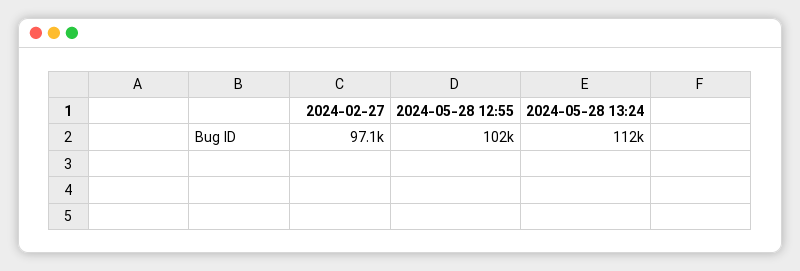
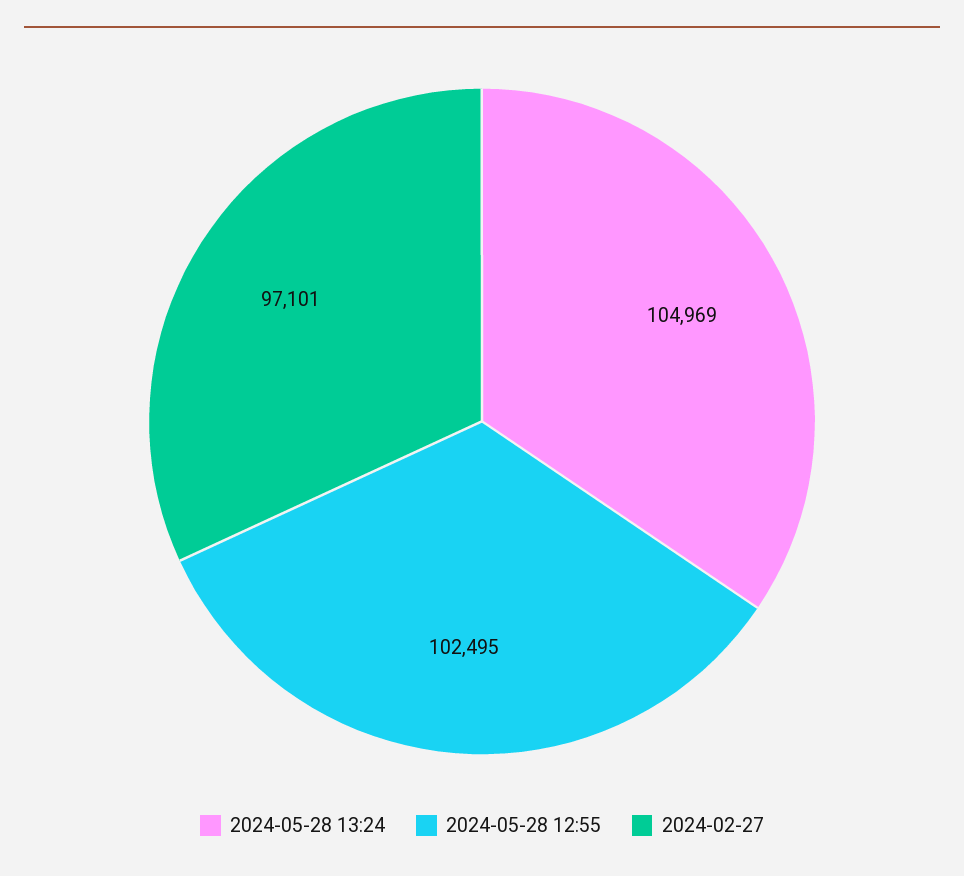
2024-05-28 13:24: 112000 -> 104969

